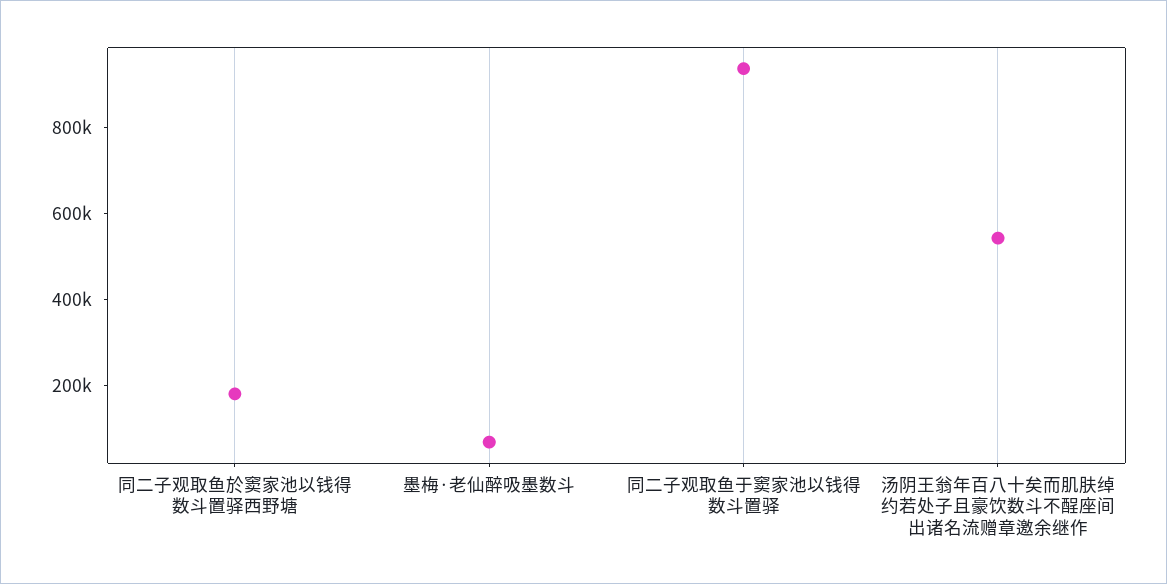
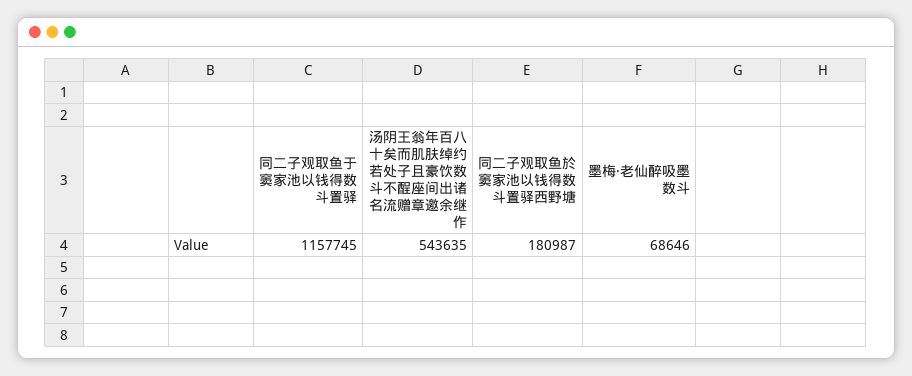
同二子观取鱼于窦家池以钱得数斗置驿: 950000 -> 1157745

